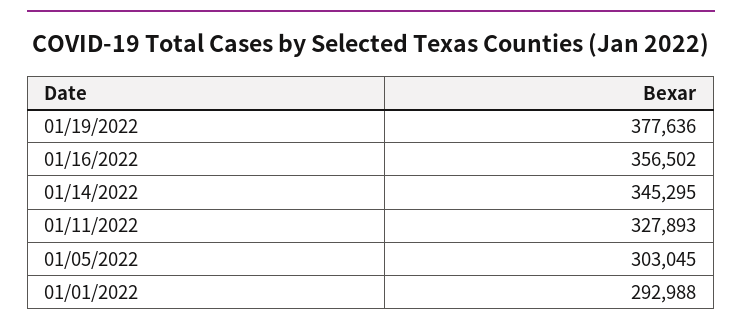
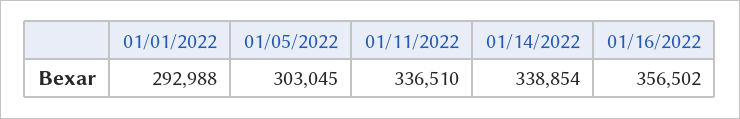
01/19/2022: 377636 -> none
01/14/2022: 345295 -> 338854
01/11/2022: 327893 -> 336510

